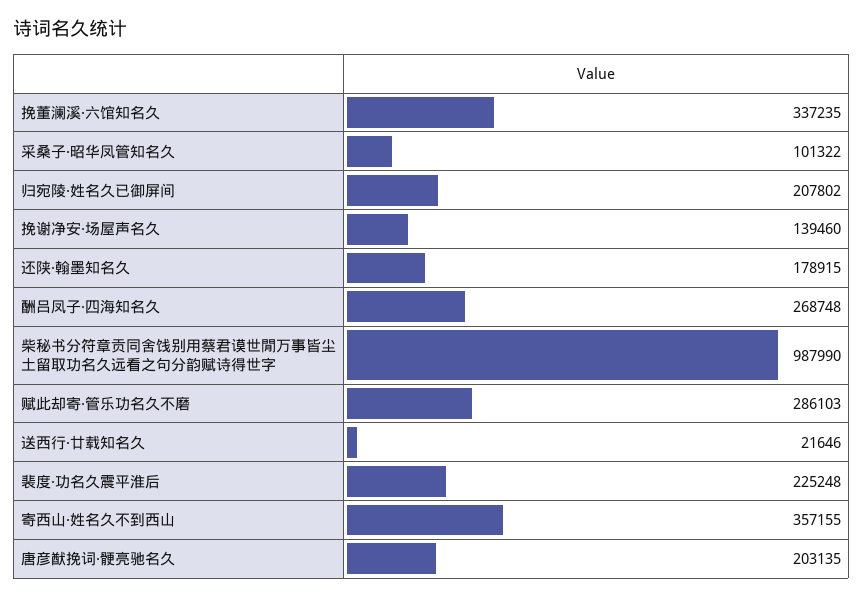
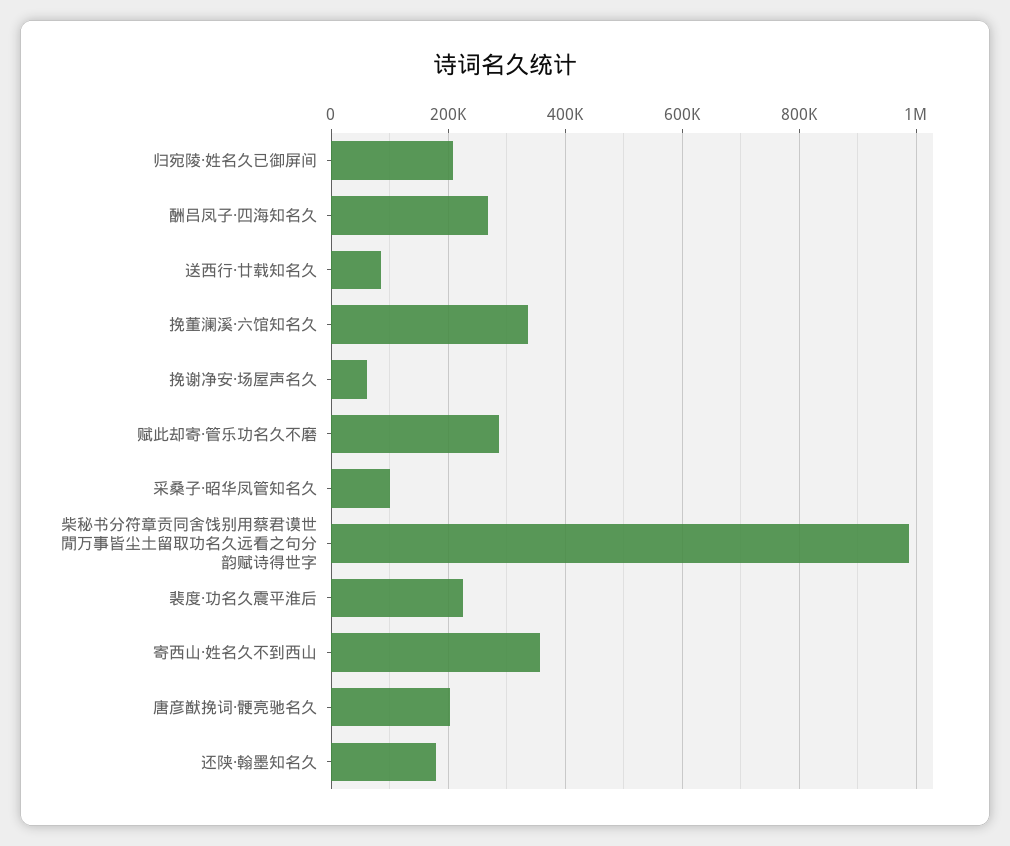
挽谢净安·场屋声名久: 139460 -> 60000
送西行·廿载知名久: 21646 -> 80000

